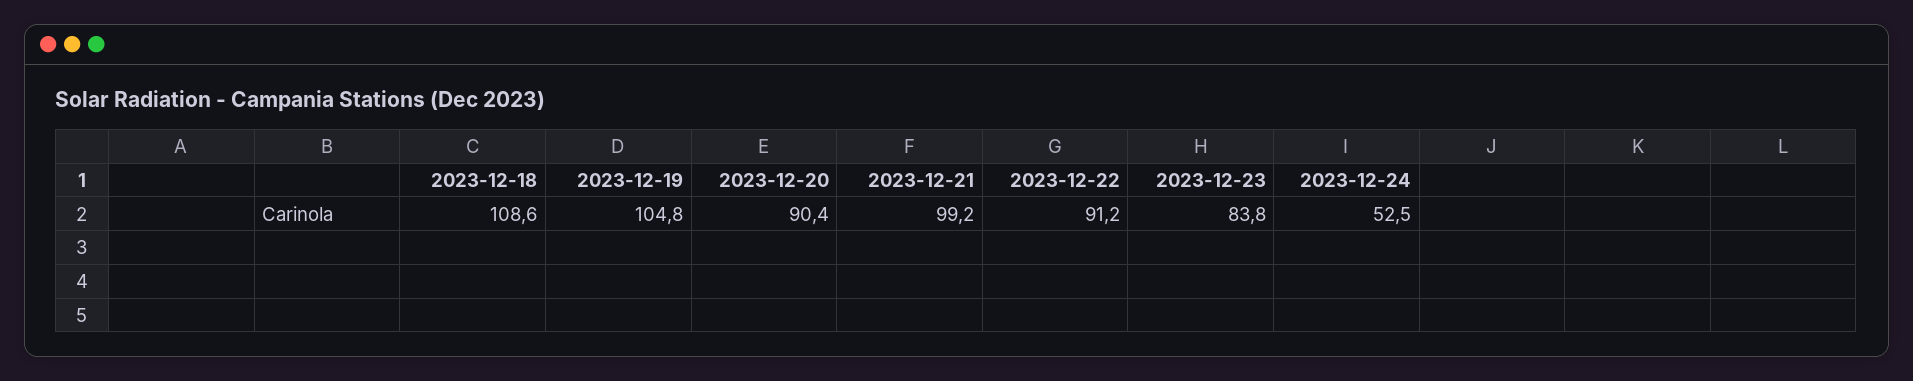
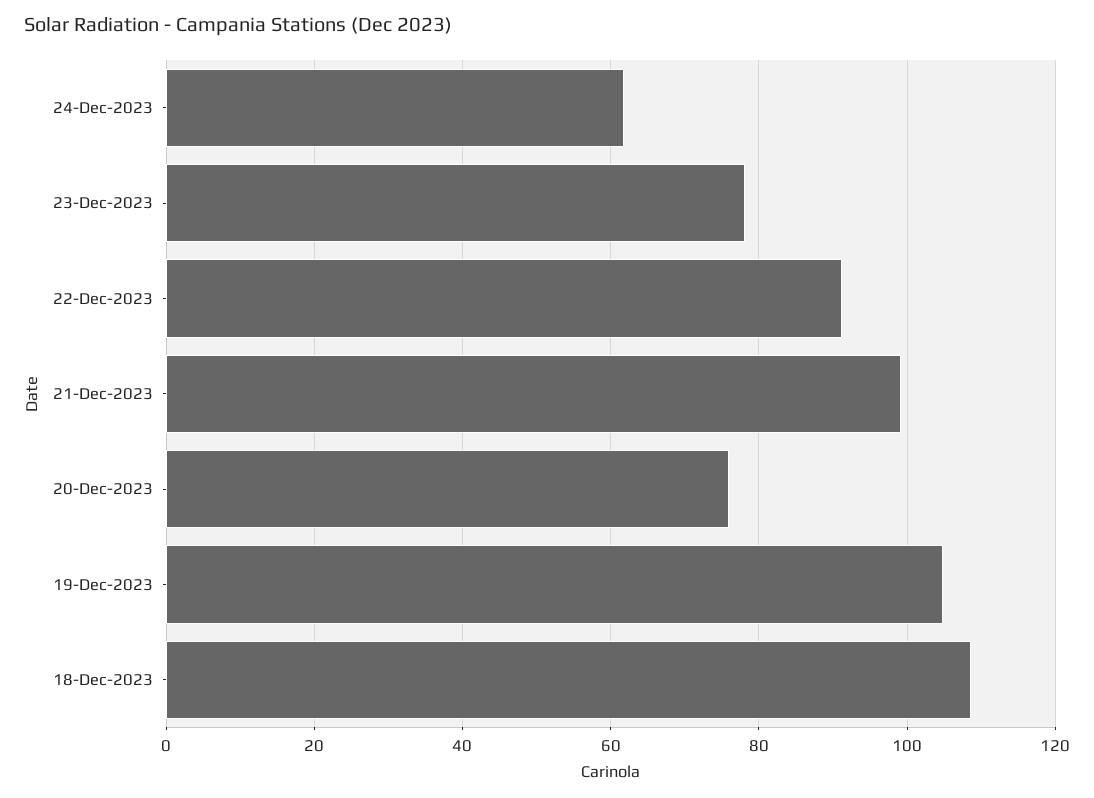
2023-12-20: 90.4 -> 76
2023-12-23: 83.8 -> 78
2023-12-24: 52.5 -> 62

